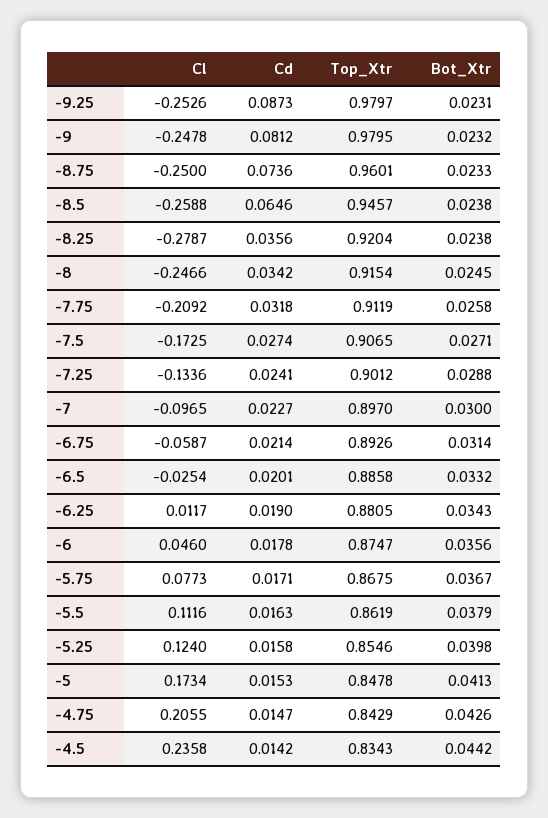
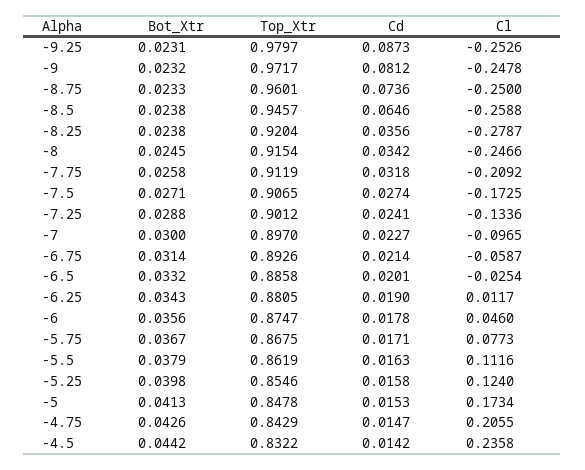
Top_Xtr, -9: 0.9795 -> 0.9717
Top_Xtr, -4.5: 0.8343 -> 0.8322

